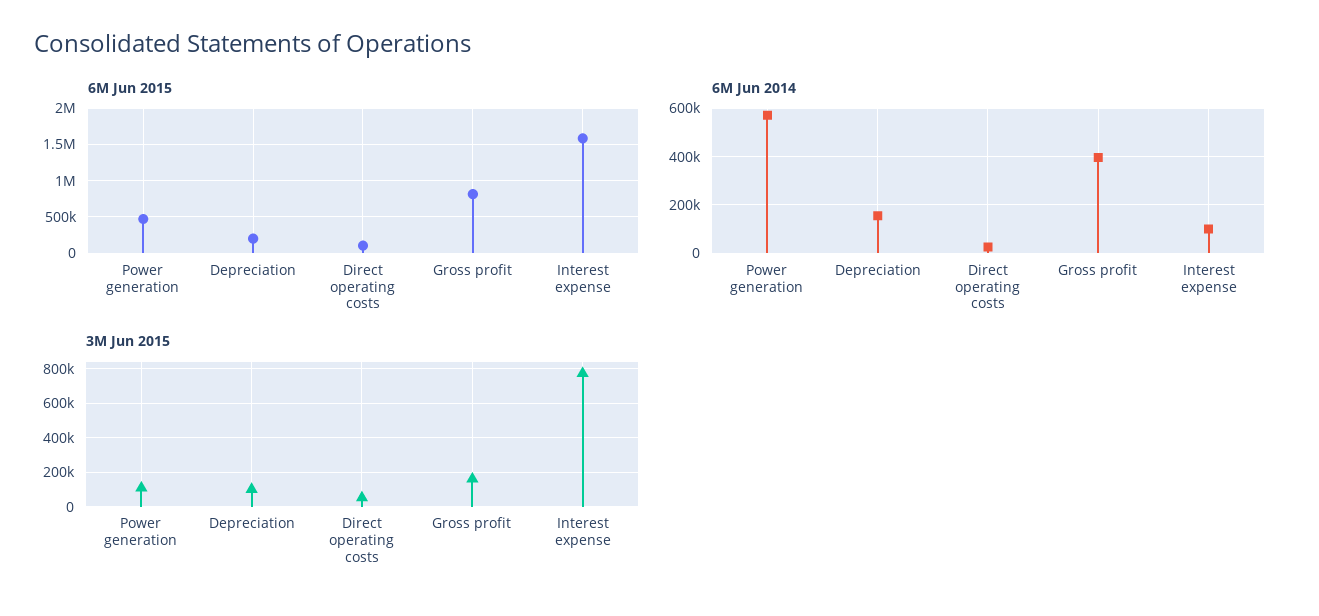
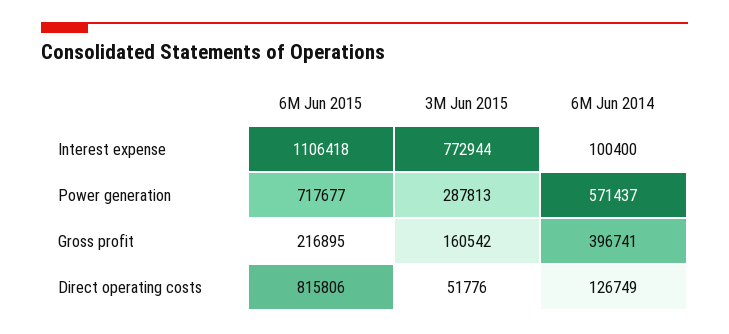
6M Jun 2015, Power generation: 500000 -> 717677
6M Jun 2015, Depreciation: 200000 -> none
6M Jun 2015, Direct operating costs: 100000 -> 815806
6M Jun 2015, Gross profit: 800000 -> 216895
6M Jun 2015, Interest expense: 1600000 -> 1106418
6M Jun 2014, Depreciation: 150000 -> none
6M Jun 2014, Direct operating costs: 25000 -> 126749
3M Jun 2015, Power generation: 100000 -> 287813
3M Jun 2015, Depreciation: 100000 -> none

